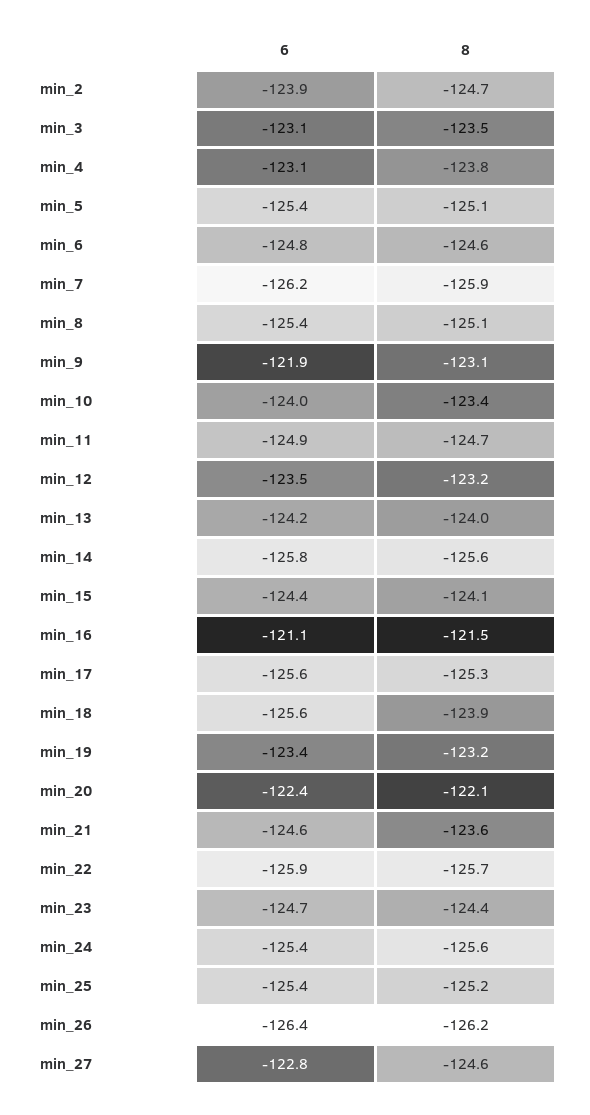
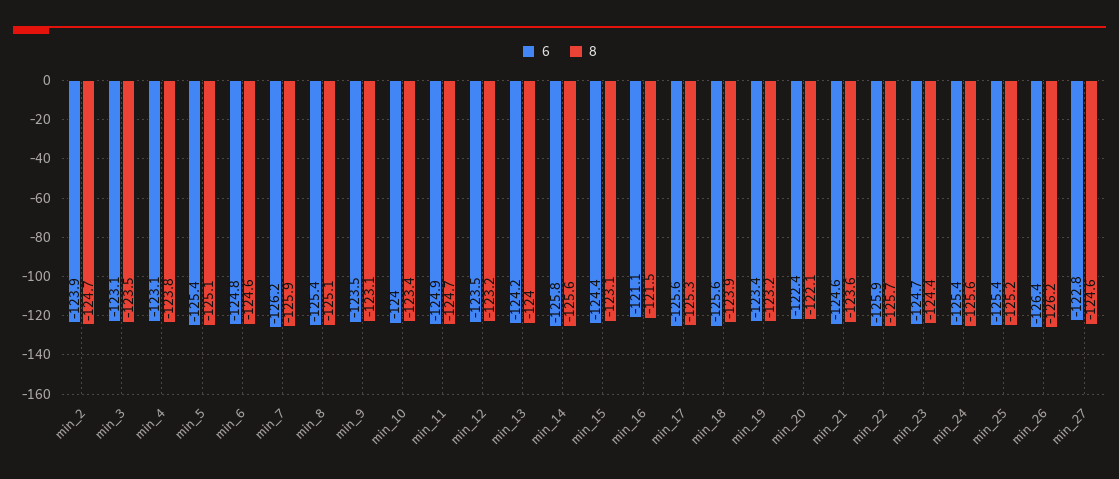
6, min_9: -121.9 -> -123.5
8, min_15: -124.1 -> -123.1

